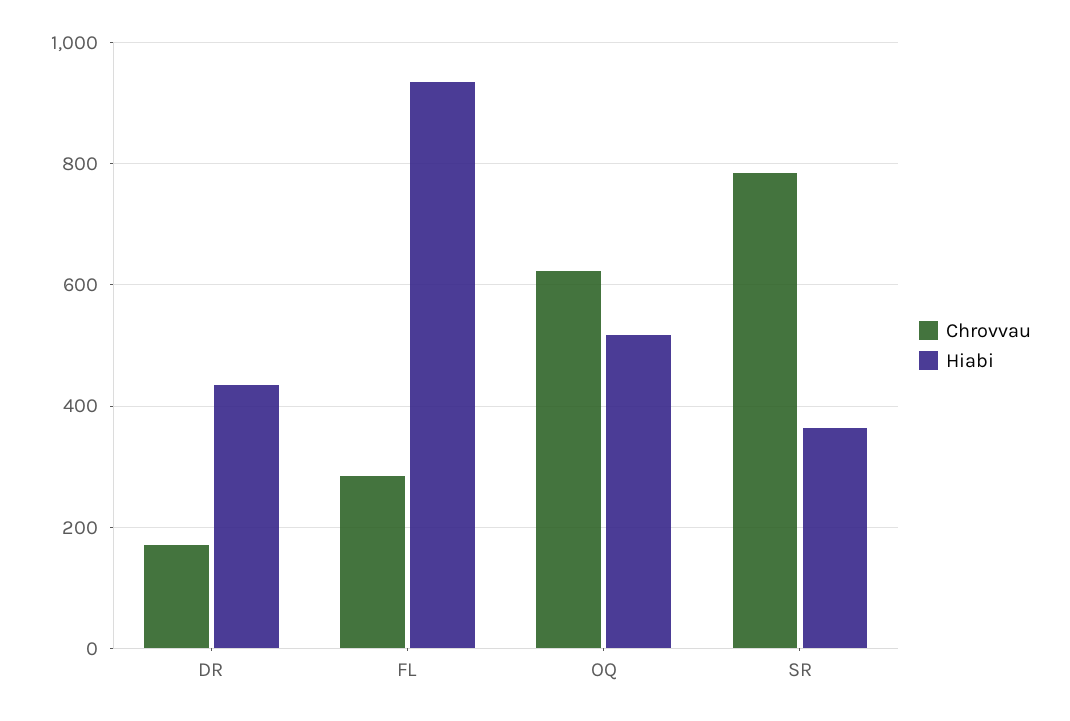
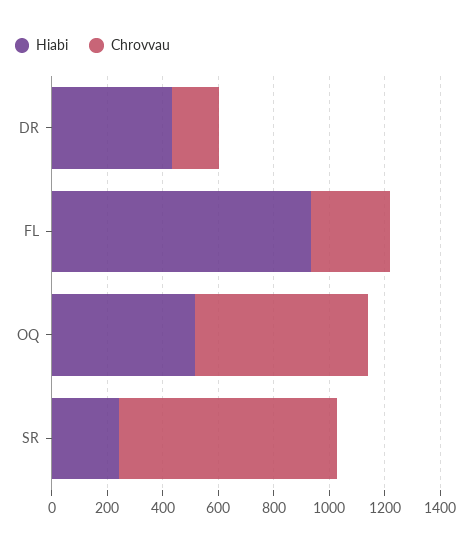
Hiabi, SR: 360 -> 250

